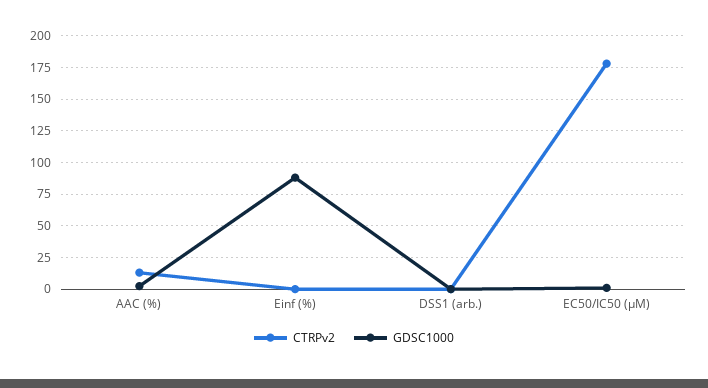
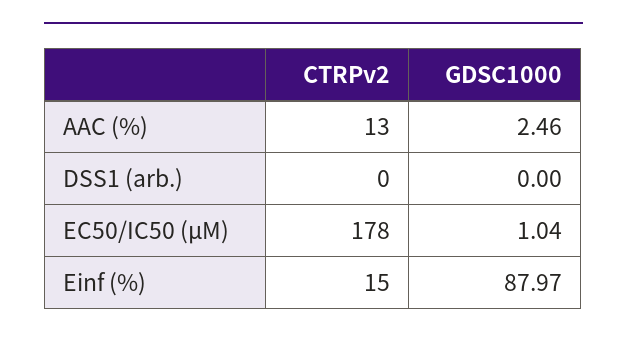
CTRPv2, Einf (%): 0 -> 15

